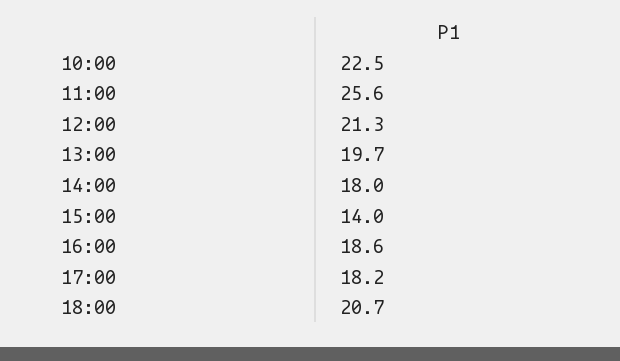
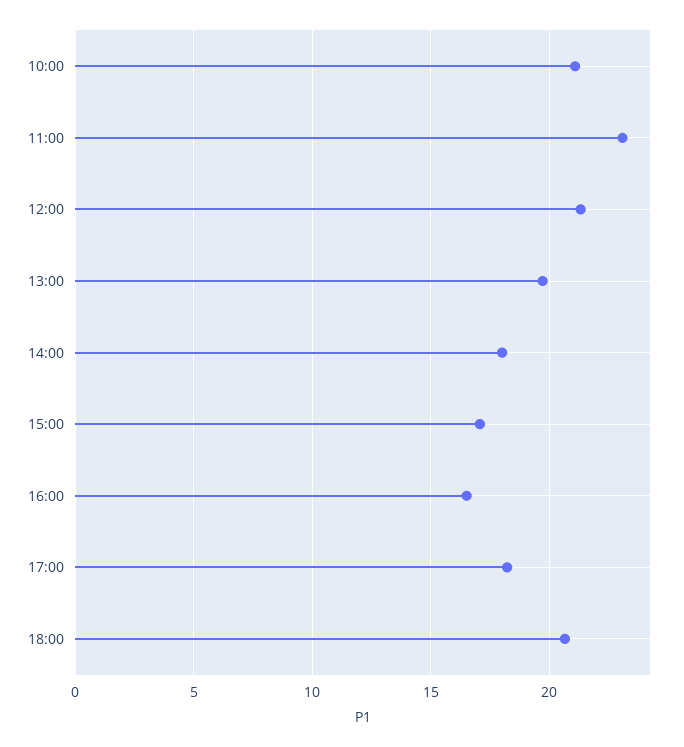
10:00: 22.5 -> 21
11:00: 25.6 -> 23
15:00: 14 -> 17
16:00: 18.6 -> 16.5

